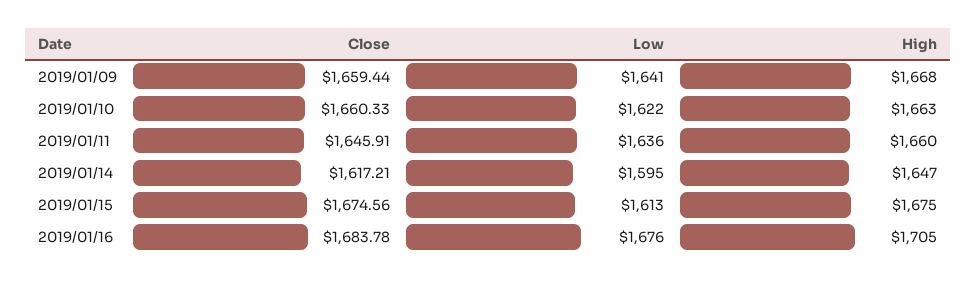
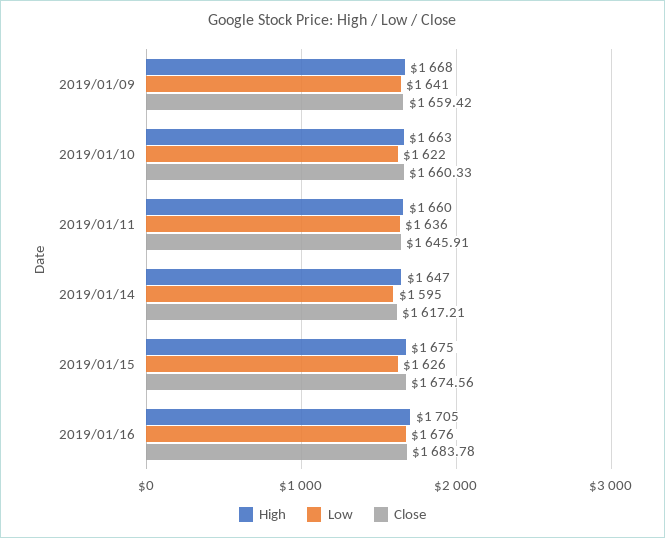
Close, 2019/01/09: 1659.44 -> 1659.42
Low, 2019/01/15: 1613 -> 1626

